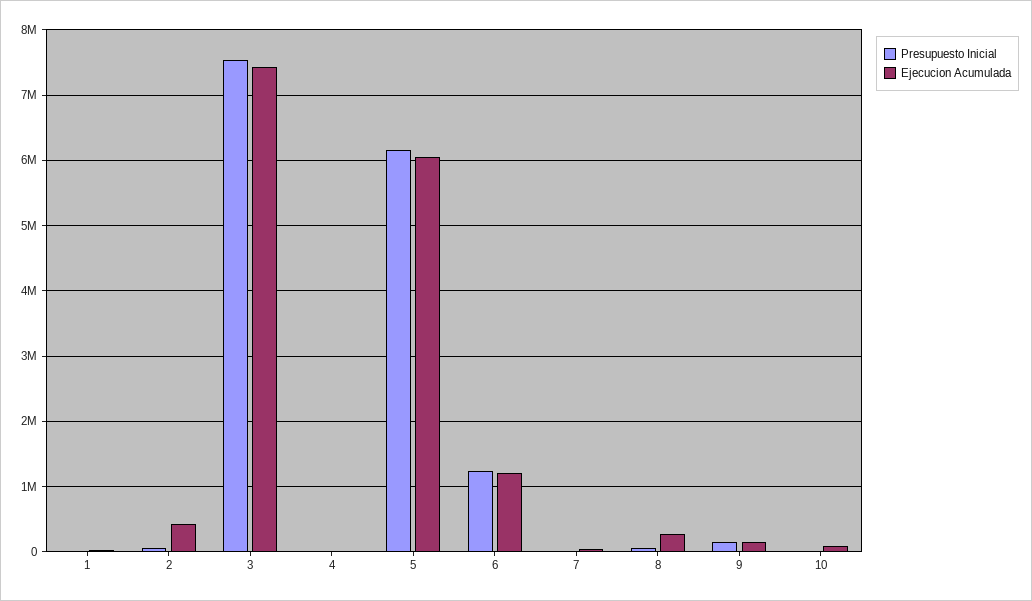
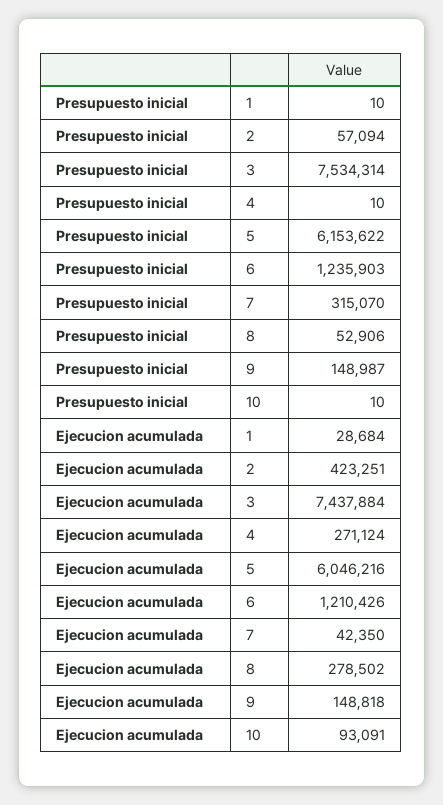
Ejecucion Acumulada, 4: 0 -> 271124
Presupuesto Inicial, 7: 0 -> 315070

